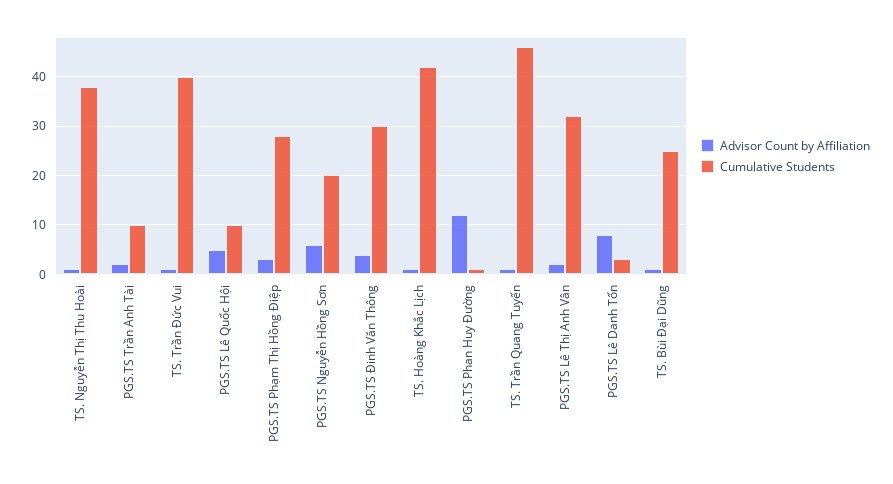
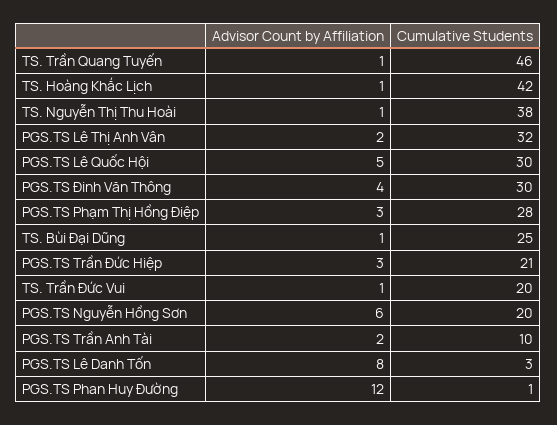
Cumulative Students, TS. Trần Đức Vui: 40 -> 20
Cumulative Students, PGS.TS Lê Quốc Hội: 10 -> 30
Advisor Count by Affiliation, PGS.TS Trần Đức Hiệp: none -> 3
Cumulative Students, PGS.TS Trần Đức Hiệp: none -> 21

